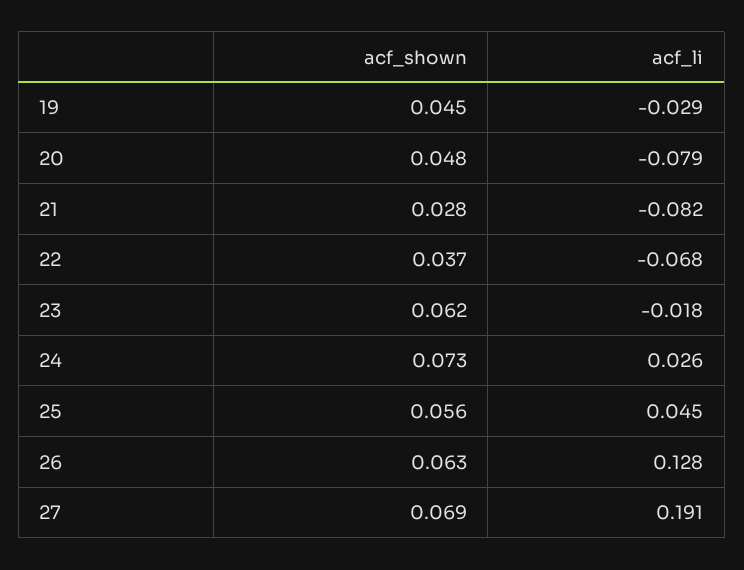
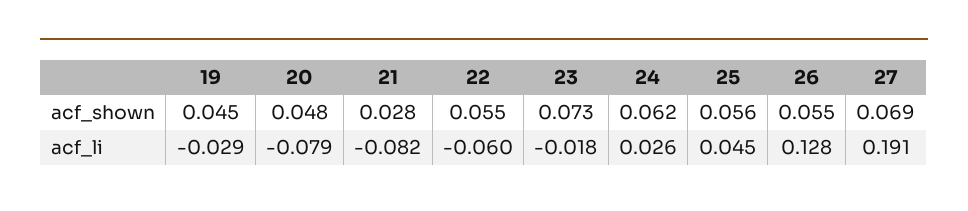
acf_shown, 22: 0.037 -> 0.055
acf_li, 22: -0.068 -> -0.06
acf_shown, 23: 0.062 -> 0.073
acf_shown, 24: 0.073 -> 0.062
acf_shown, 26: 0.063 -> 0.055

